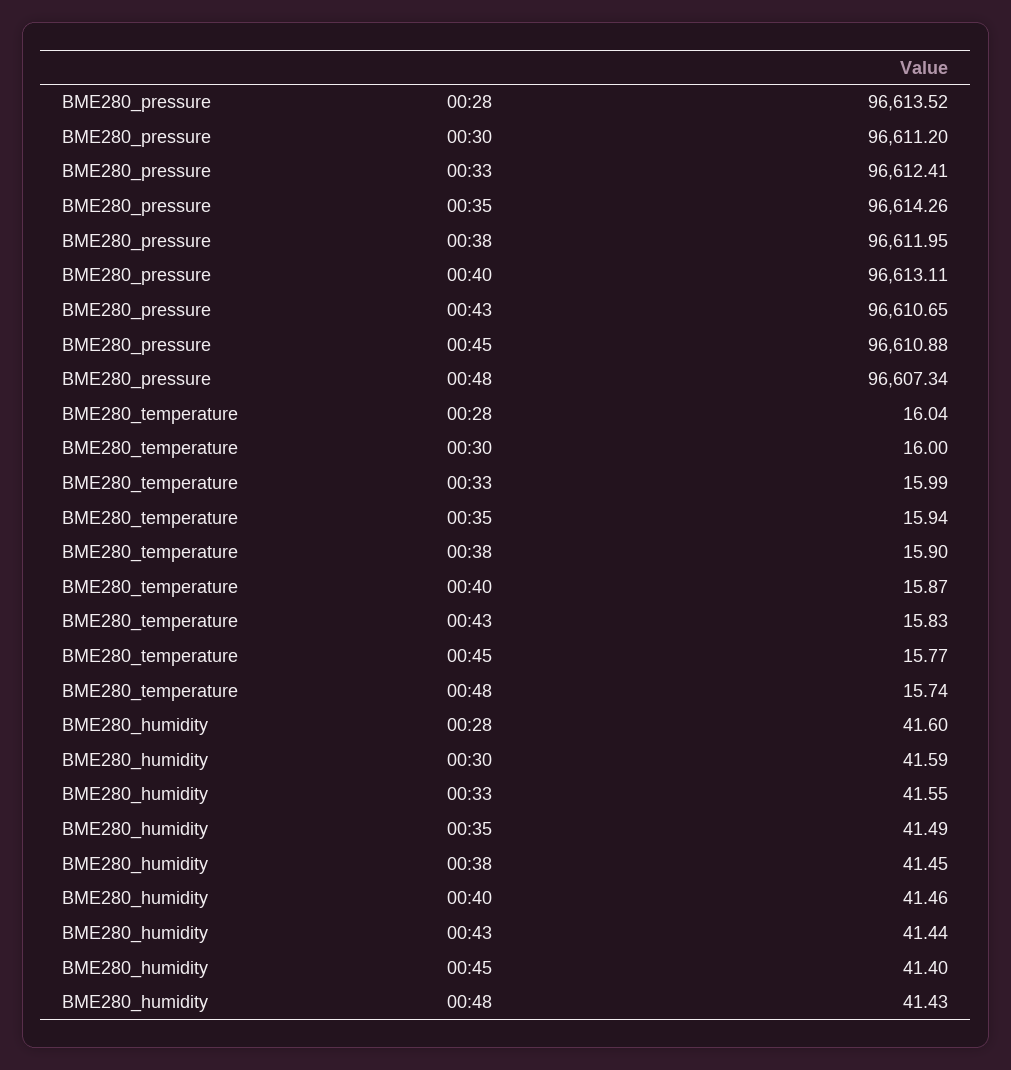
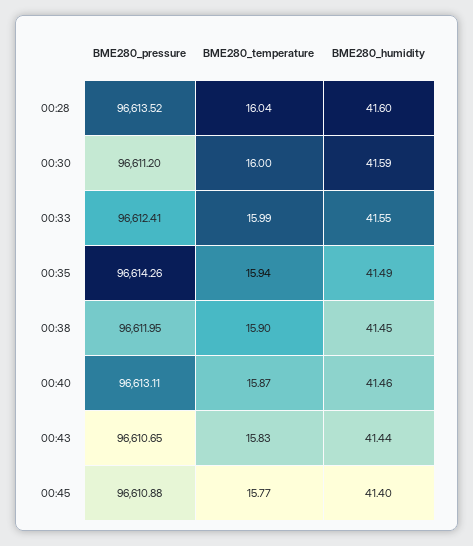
BME280_pressure, 00:48: 96607.34 -> none
BME280_temperature, 00:48: 15.74 -> none
BME280_humidity, 00:48: 41.43 -> none

